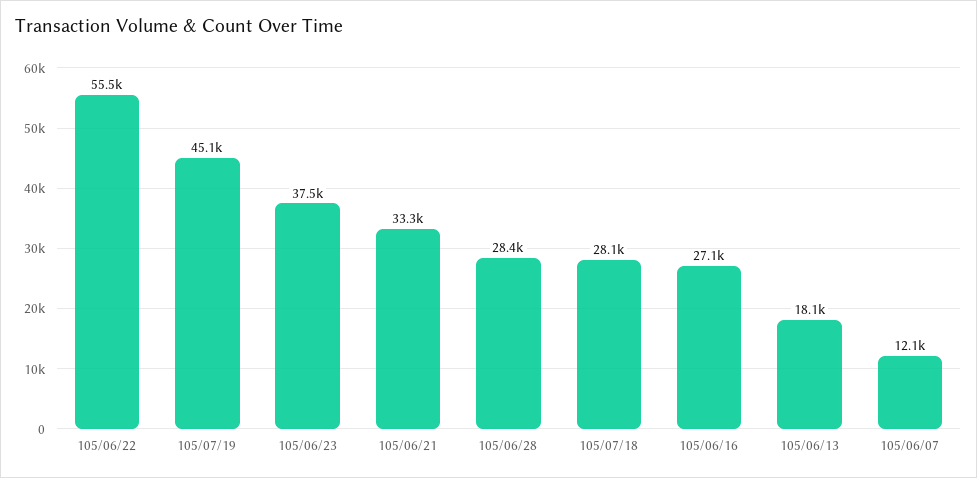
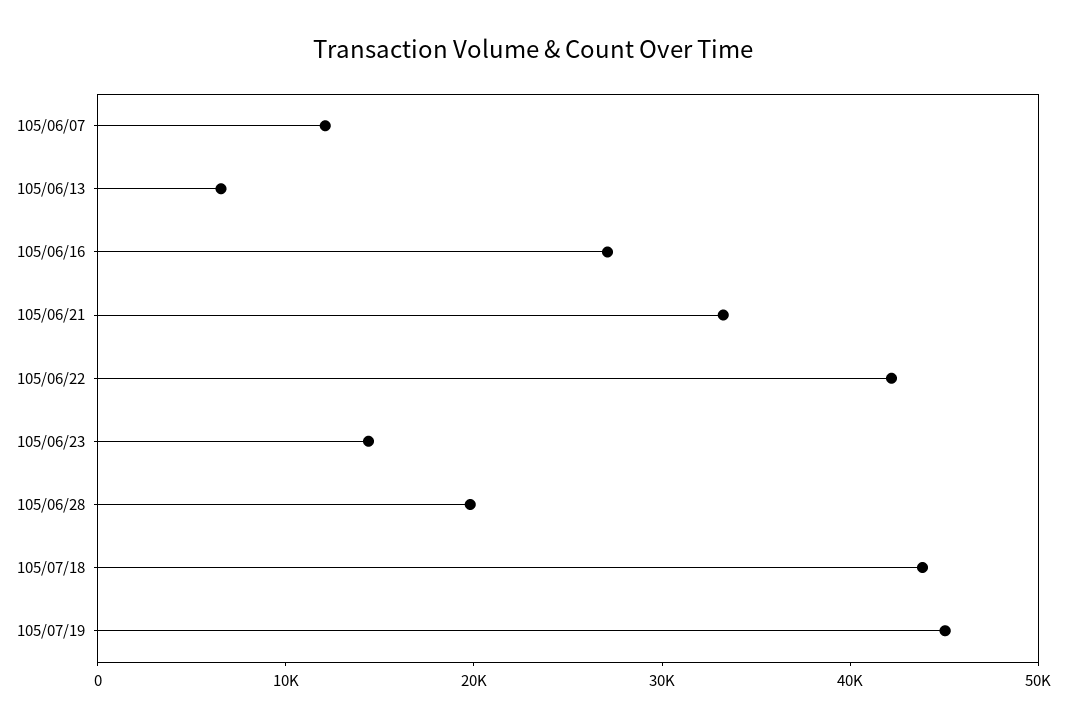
105/06/22: 55500 -> 42000
105/06/23: 37500 -> 14000
105/06/28: 28400 -> 20000
105/07/18: 28100 -> 44000
105/06/13: 18100 -> 6000

